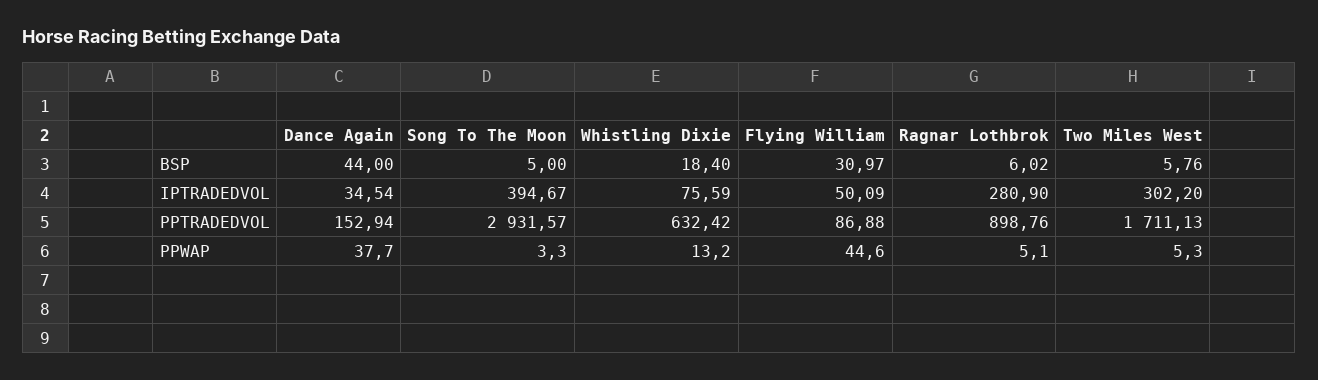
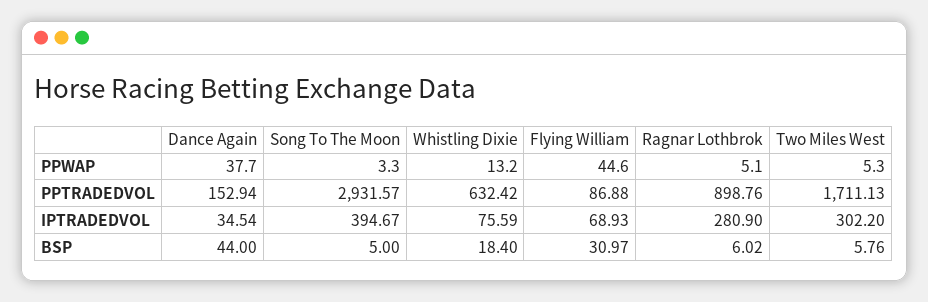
Flying William, IPTRADEDVOL: 50.09 -> 68.93

